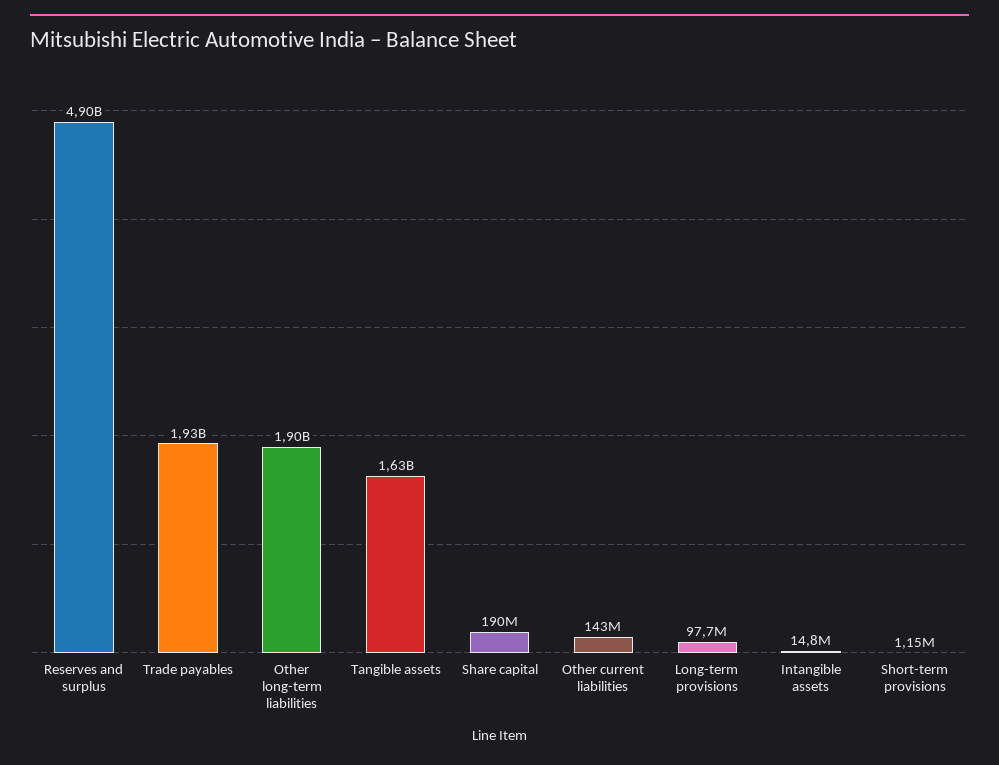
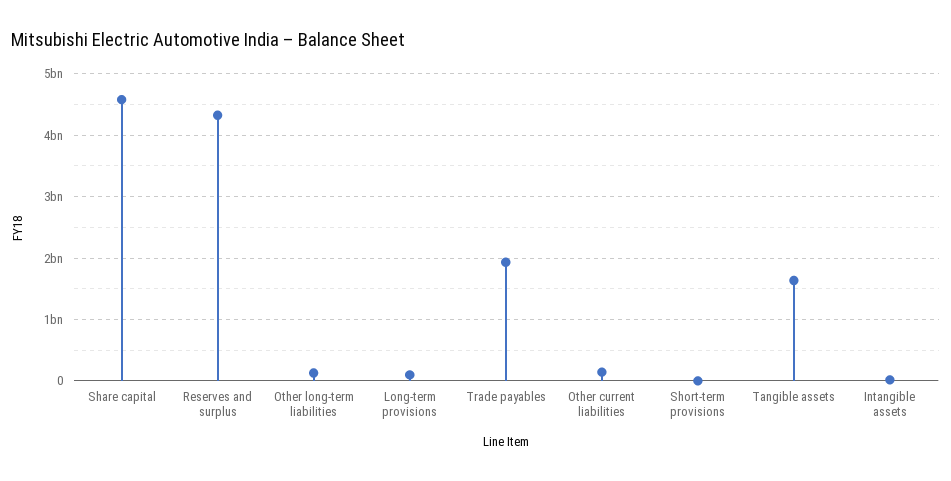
Reserves and surplus: 4900000000 -> 4300000000
Other long-term liabilities: 1900000000 -> 100000000
Share capital: 190000000 -> 4600000000

